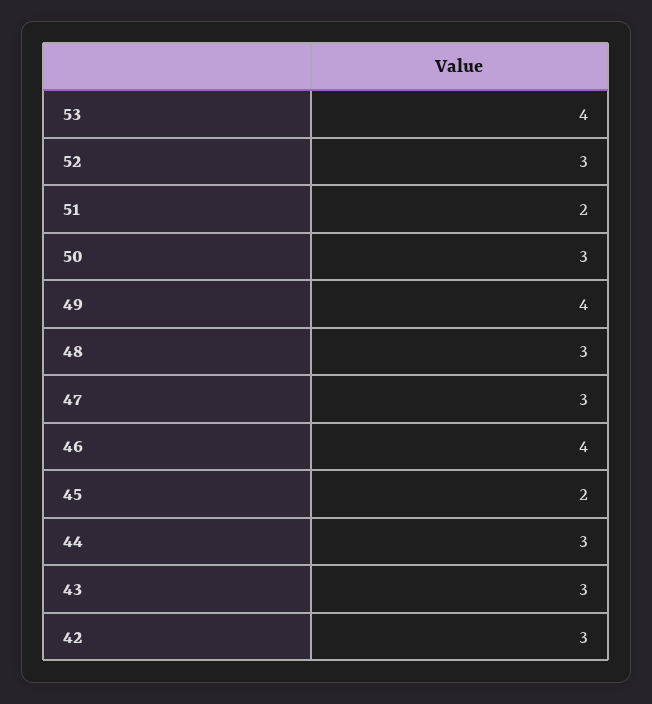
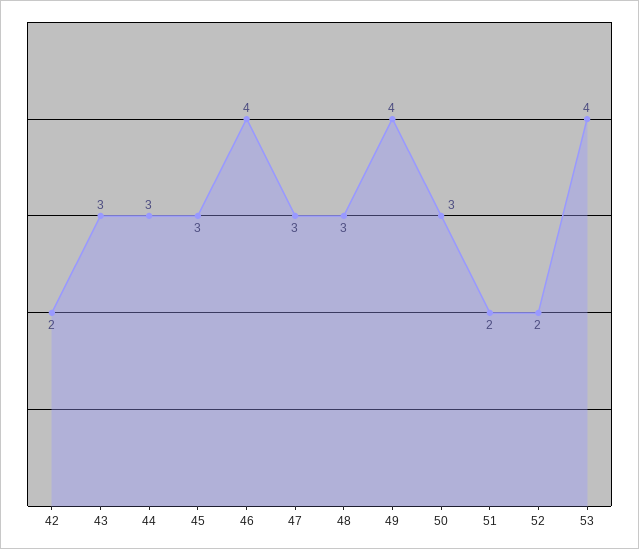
52: 3 -> 2
45: 2 -> 3
42: 3 -> 2

